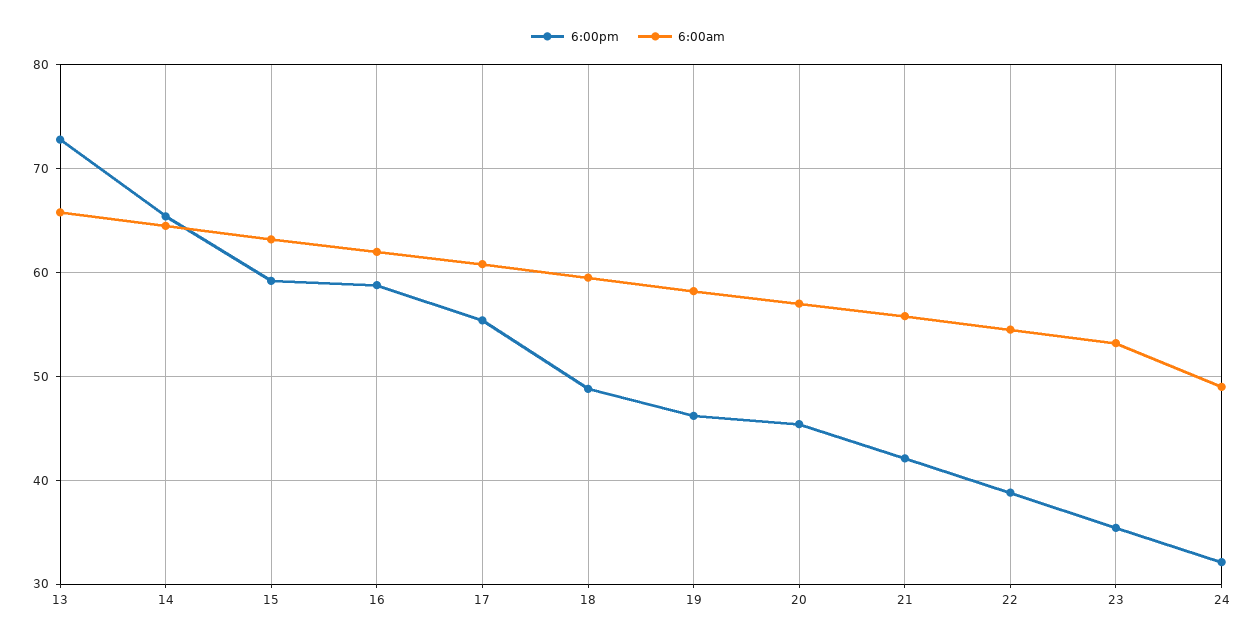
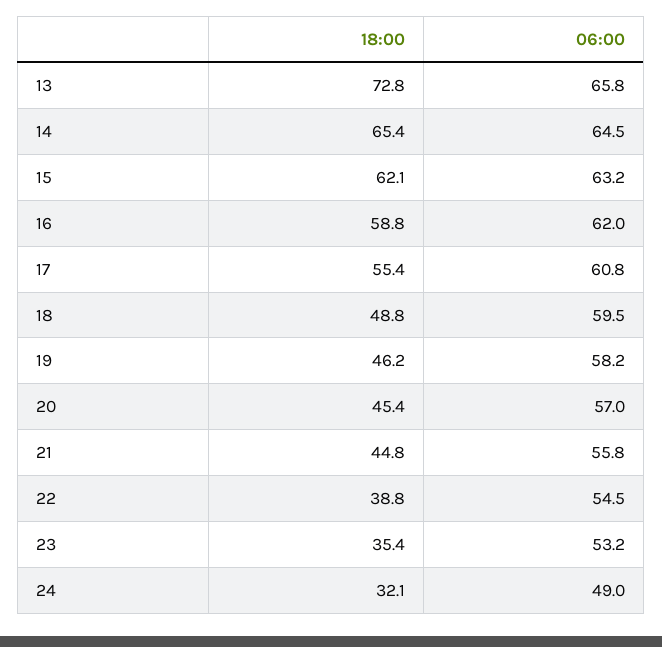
6:00pm, 15: 59 -> 62.1
6:00pm, 21: 42 -> 44.8

